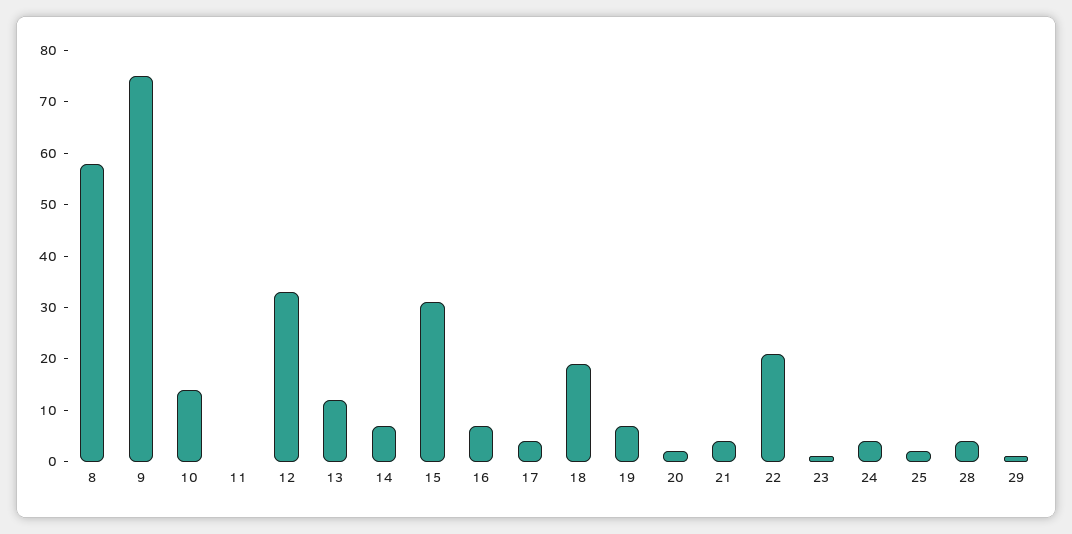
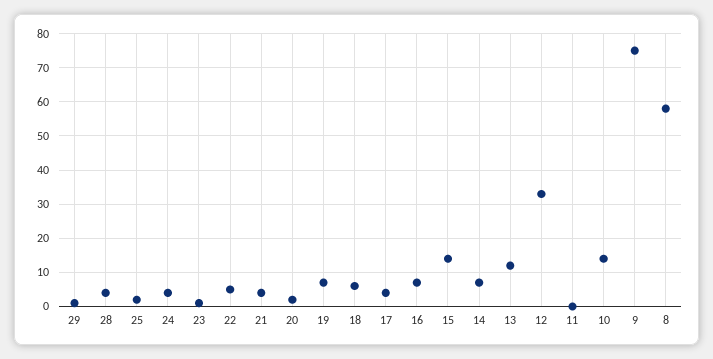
15: 30 -> 15
18: 20 -> 5
22: 20 -> 5

